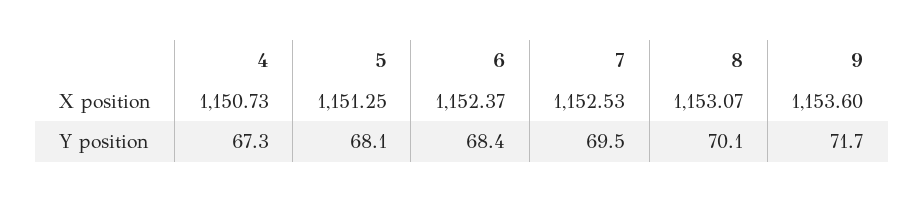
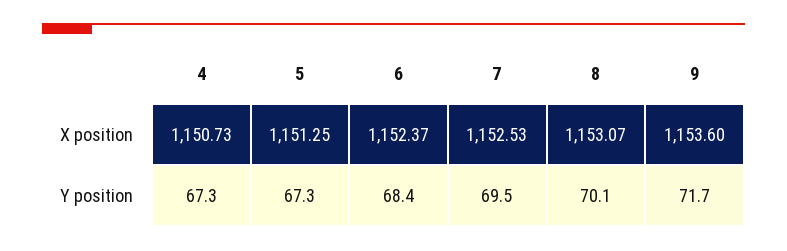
5, Y position: 68.1 -> 67.3

